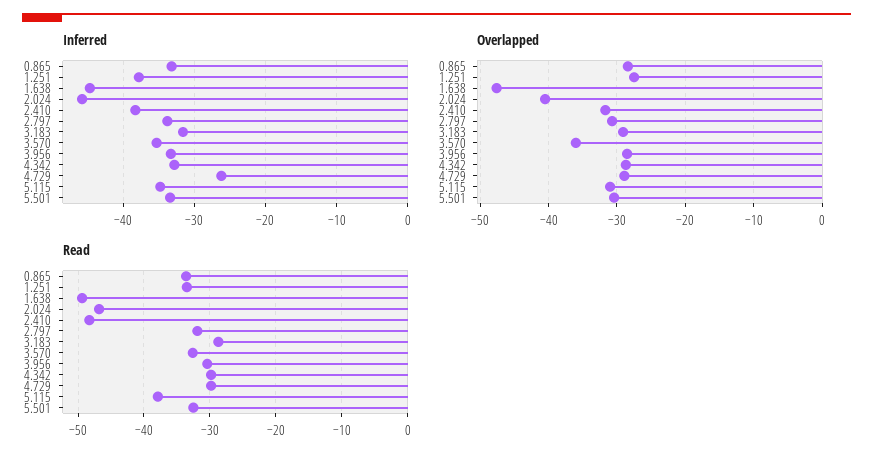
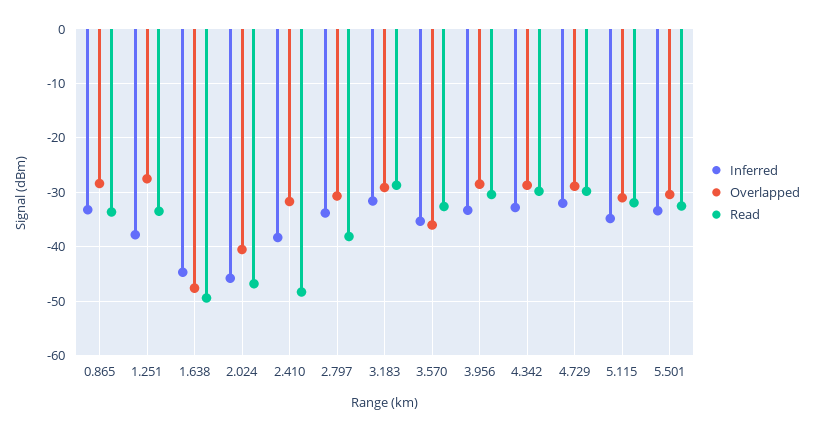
Inferred, 4.729: -26 -> -32
Read, 2.797: -32 -> -38
Read, 5.115: -38 -> -32

